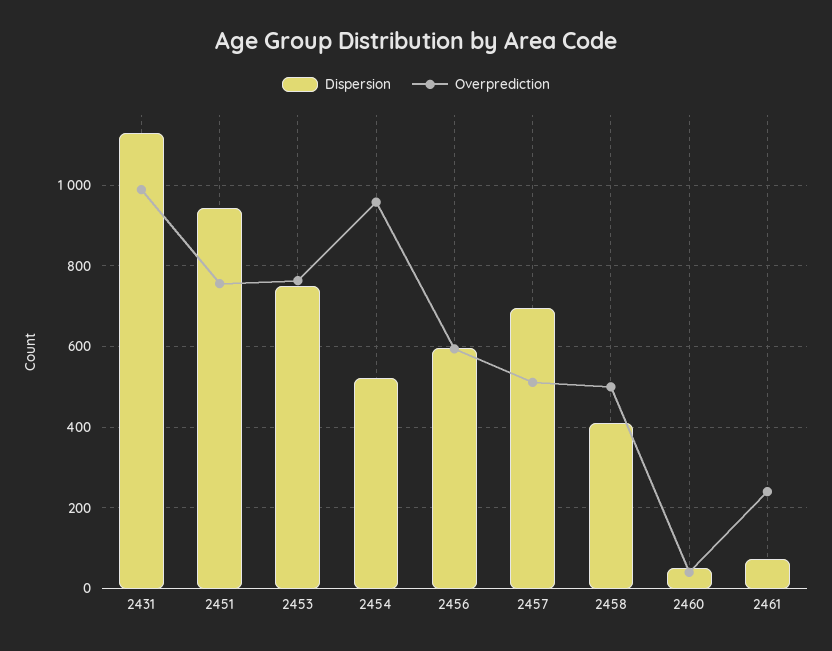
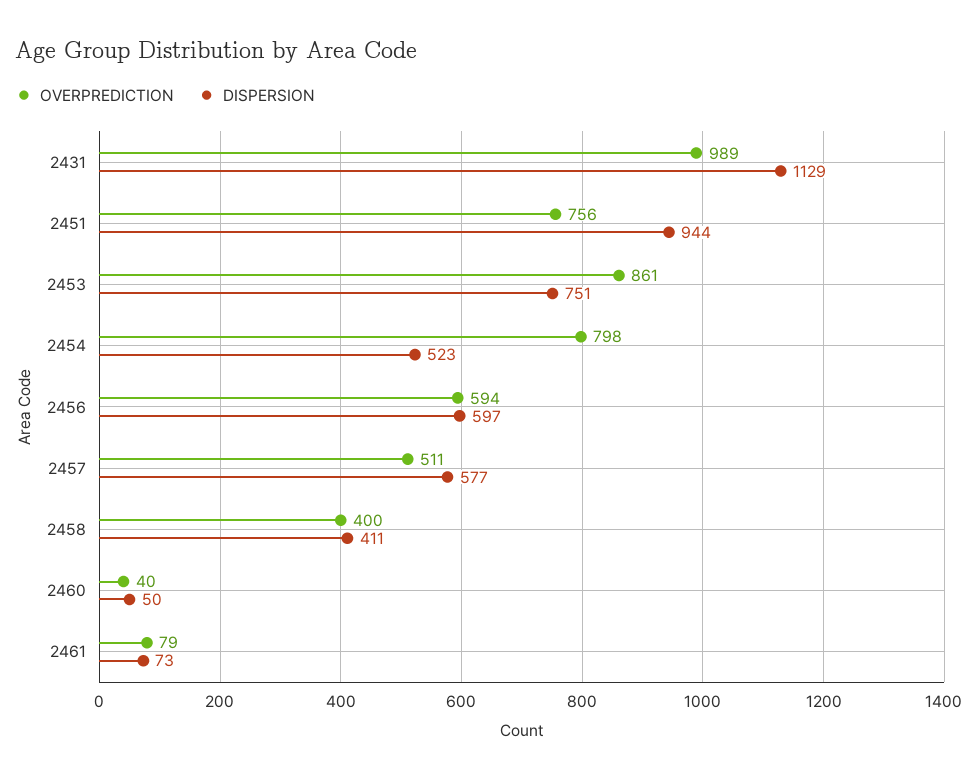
Overprediction, 2453: 760 -> 861
Overprediction, 2454: 960 -> 798
Dispersion, 2457: 700 -> 577
Overprediction, 2458: 500 -> 400
Overprediction, 2461: 240 -> 79

